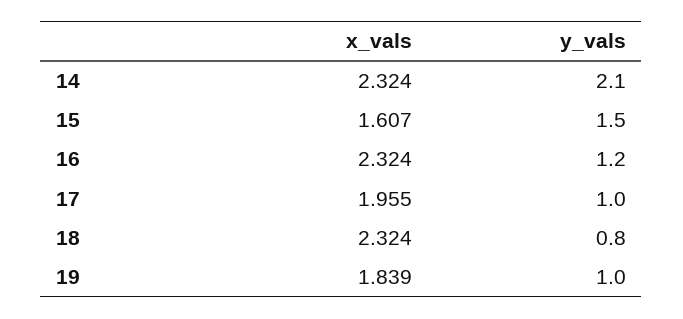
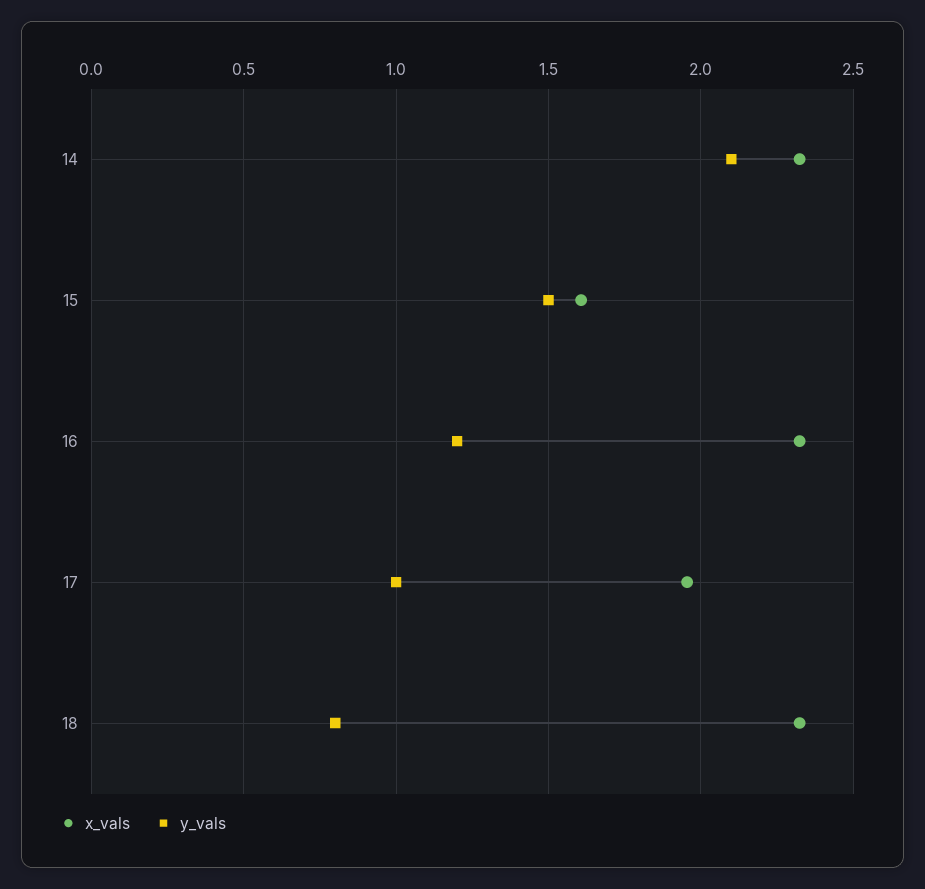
x_vals, 19: 1.839 -> none
y_vals, 19: 1 -> none

